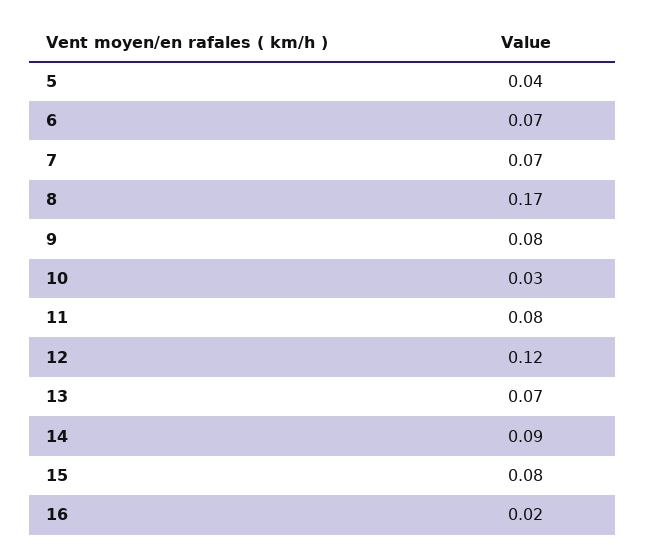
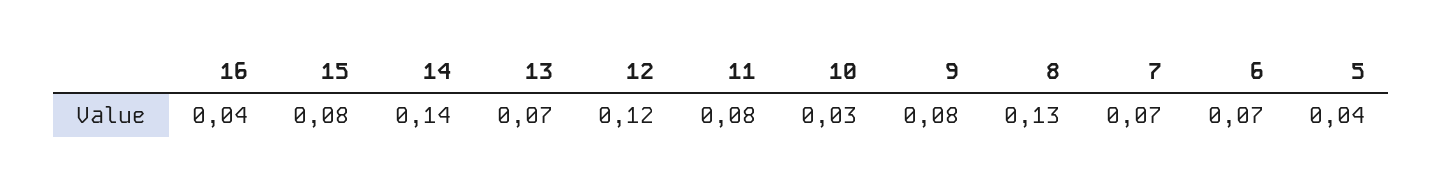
8: 0.17 -> 0.13
14: 0.09 -> 0.14
16: 0.02 -> 0.04

